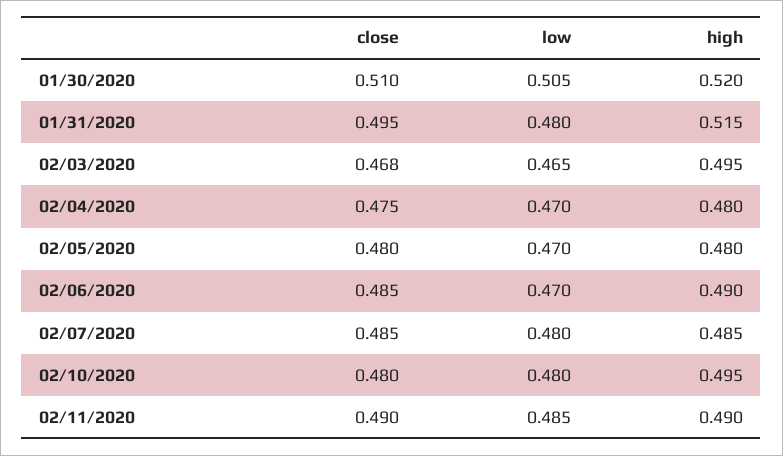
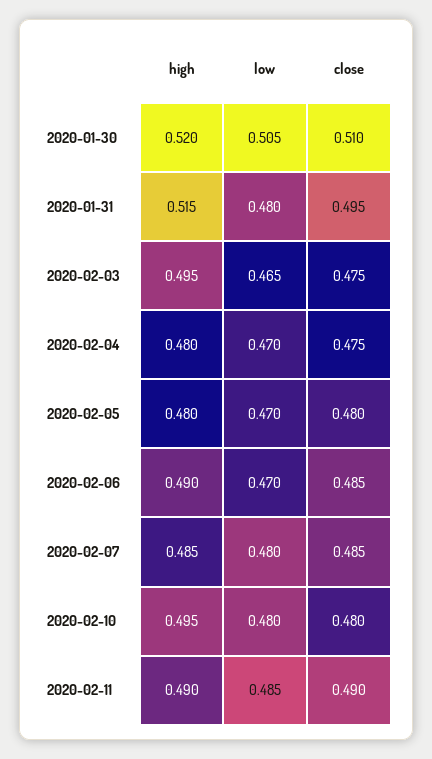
close, 02/03/2020: 0.468 -> 0.475

